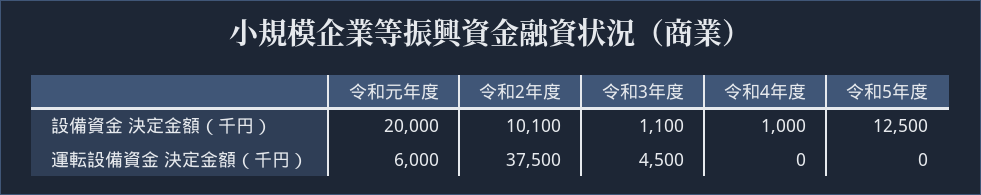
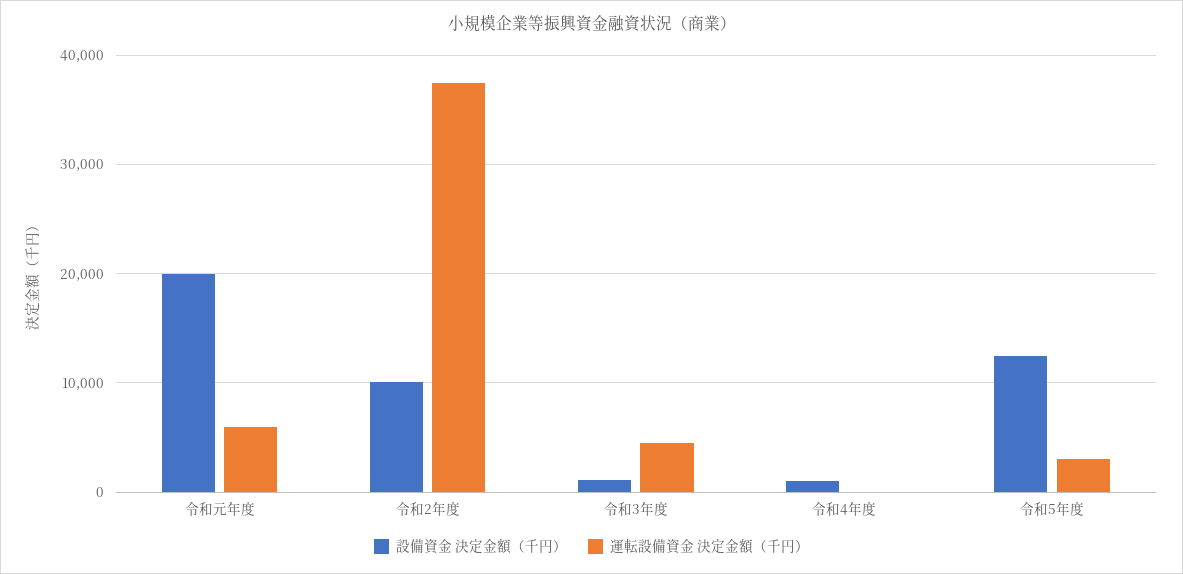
運転設備資金 決定金額（千円）, 令和5年度: 0 -> 3000

